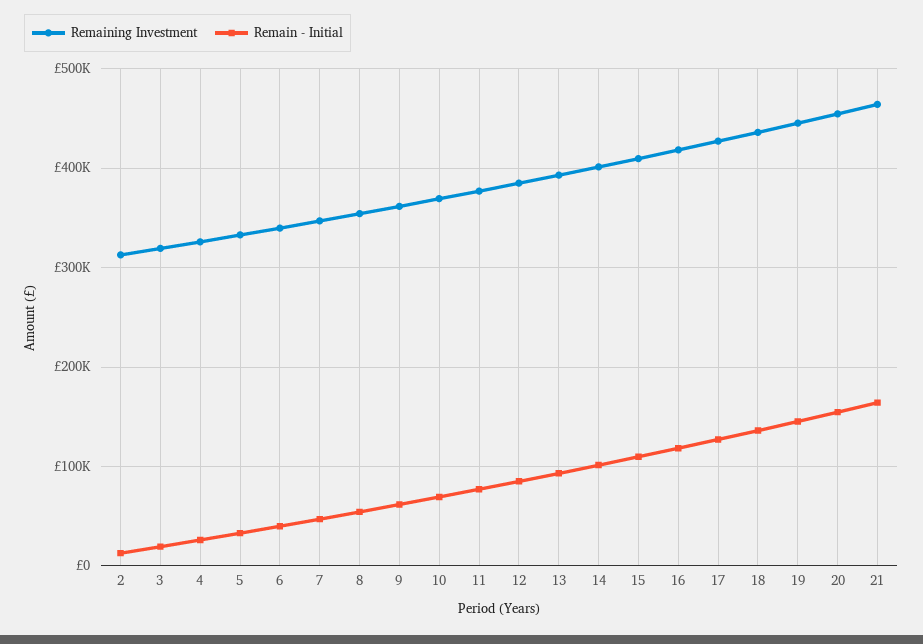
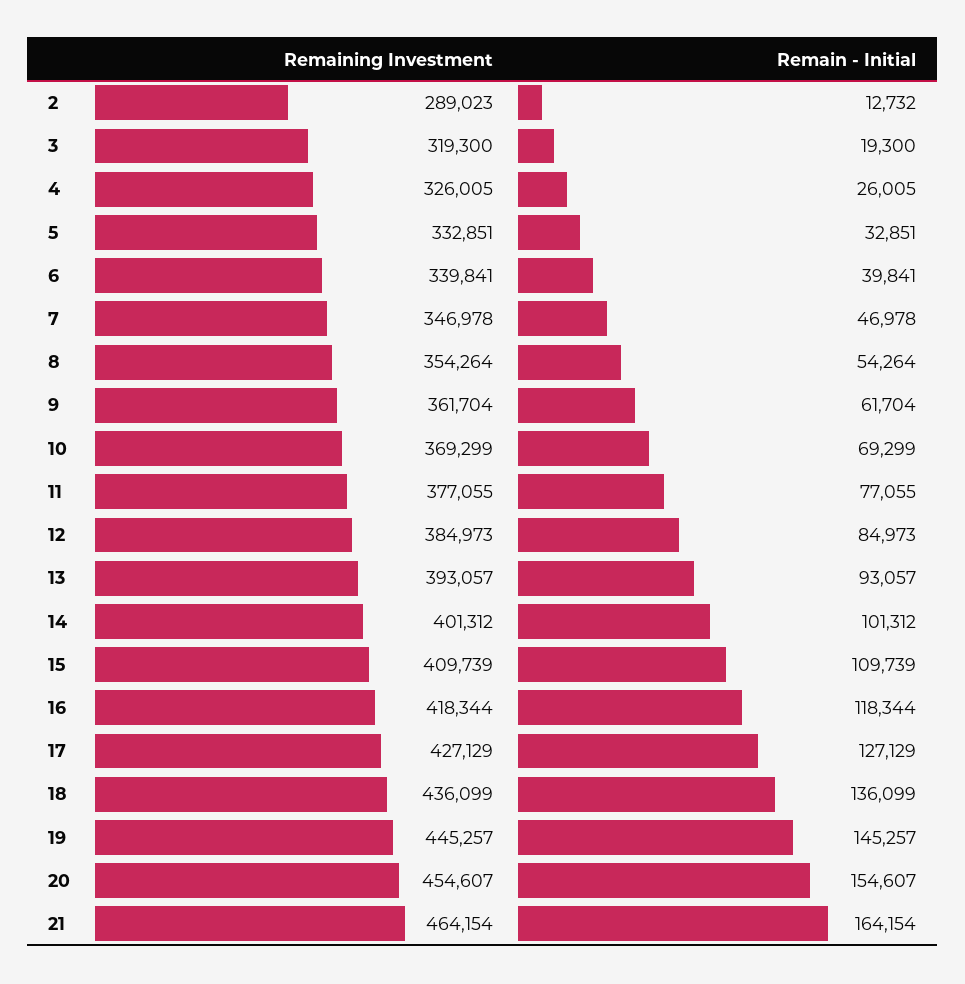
Remaining Investment, 2: 310000 -> 289023

